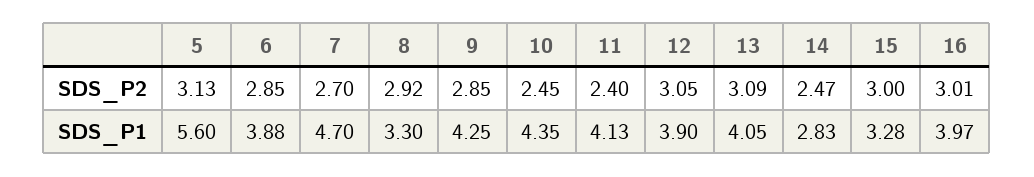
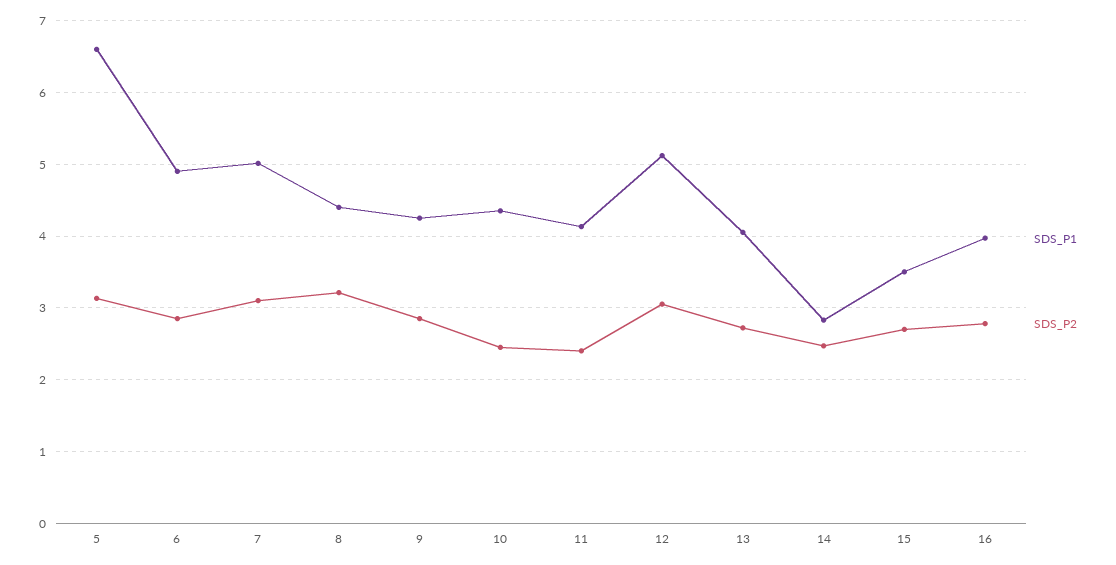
SDS_P2, 7: 2.7 -> 3.1
SDS_P2, 8: 2.92 -> 3.2
SDS_P2, 13: 3.09 -> 2.7
SDS_P2, 15: 3 -> 2.7
SDS_P2, 16: 3.01 -> 2.8
SDS_P1, 5: 5.6 -> 6.6
SDS_P1, 6: 3.88 -> 4.9
SDS_P1, 7: 4.7 -> 5
SDS_P1, 8: 3.3 -> 4.4
SDS_P1, 12: 3.9 -> 5.1
SDS_P1, 15: 3.28 -> 3.5

